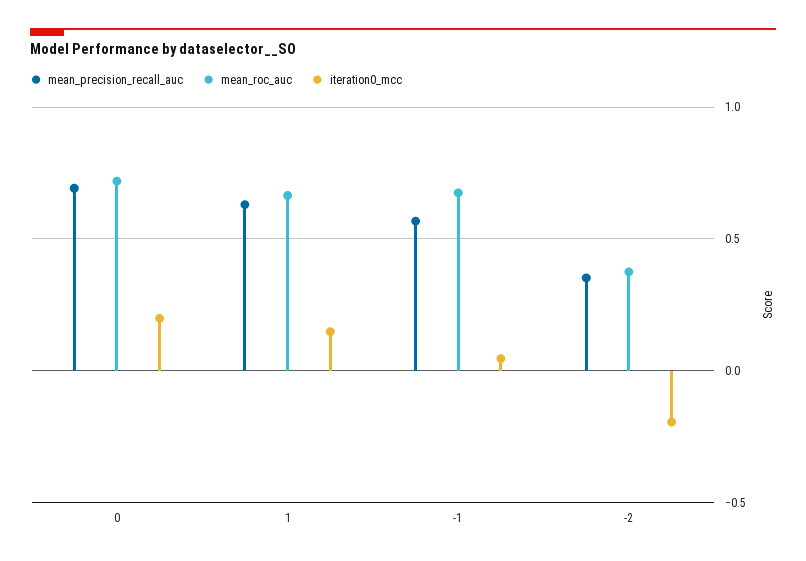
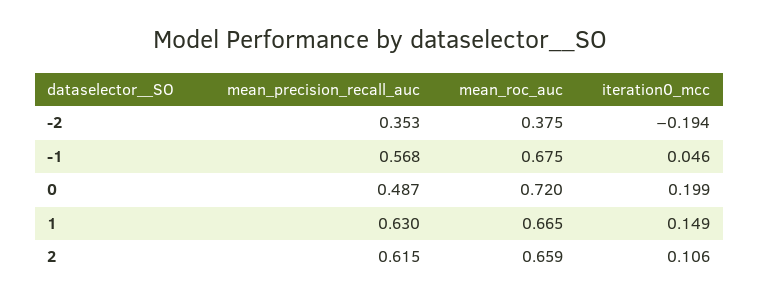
mean_precision_recall_auc, 0: 0.7 -> 0.487
mean_precision_recall_auc, 2: none -> 0.615
mean_roc_auc, 2: none -> 0.659
iteration0_mcc, 2: none -> 0.106

